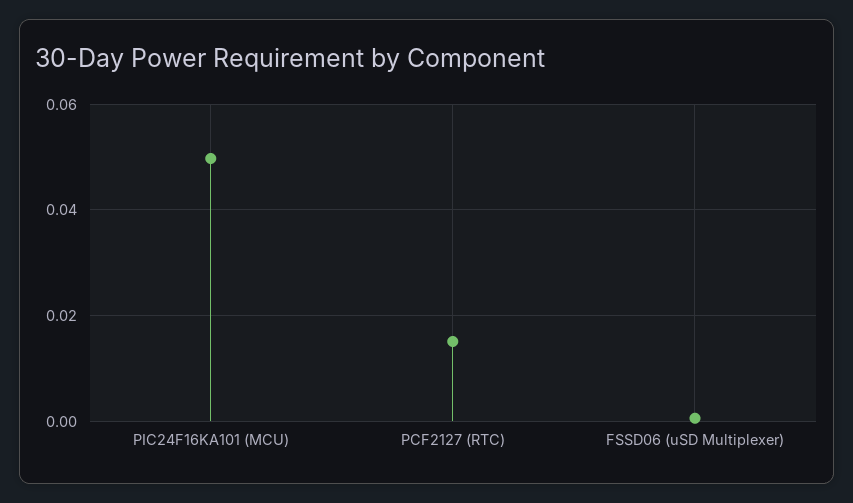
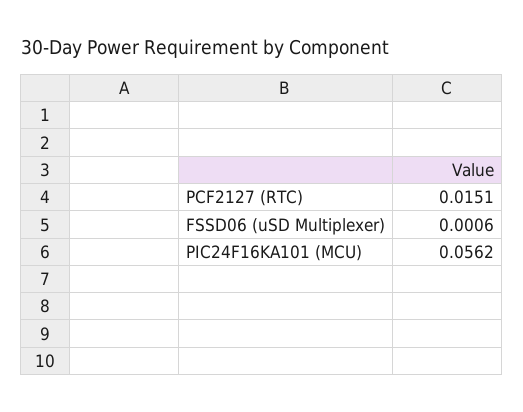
PIC24F16KA101 (MCU): 0.05 -> 0.0562

